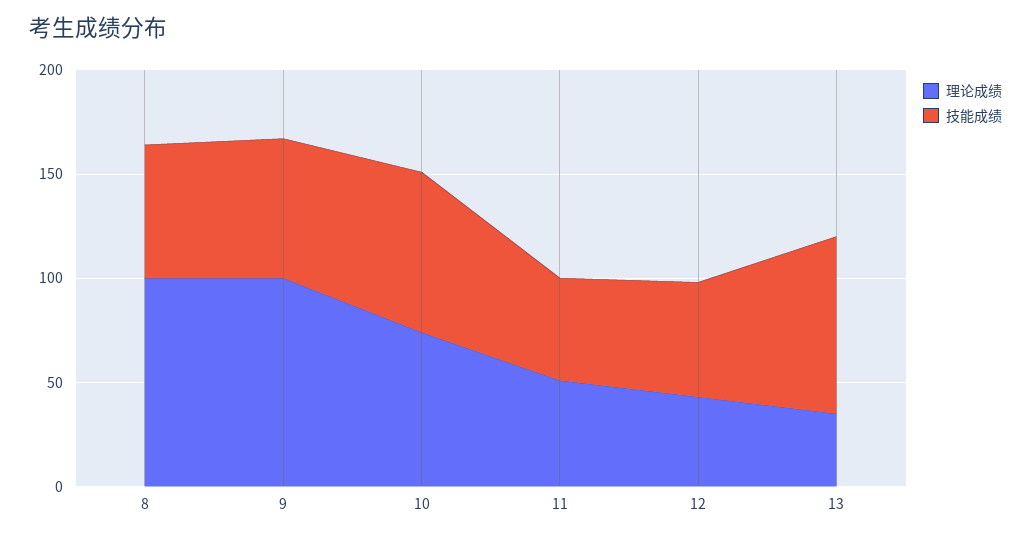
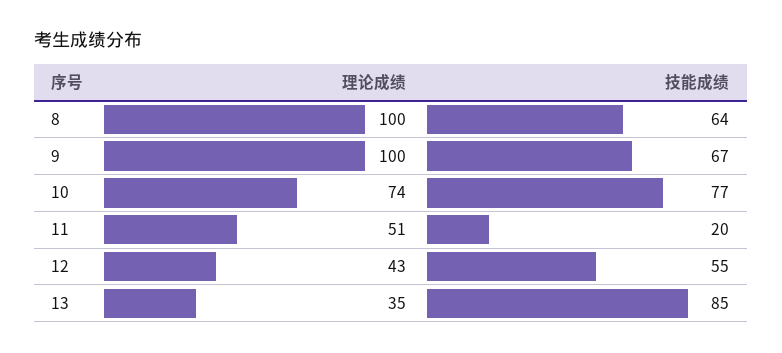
技能成绩, 11: 50 -> 20

